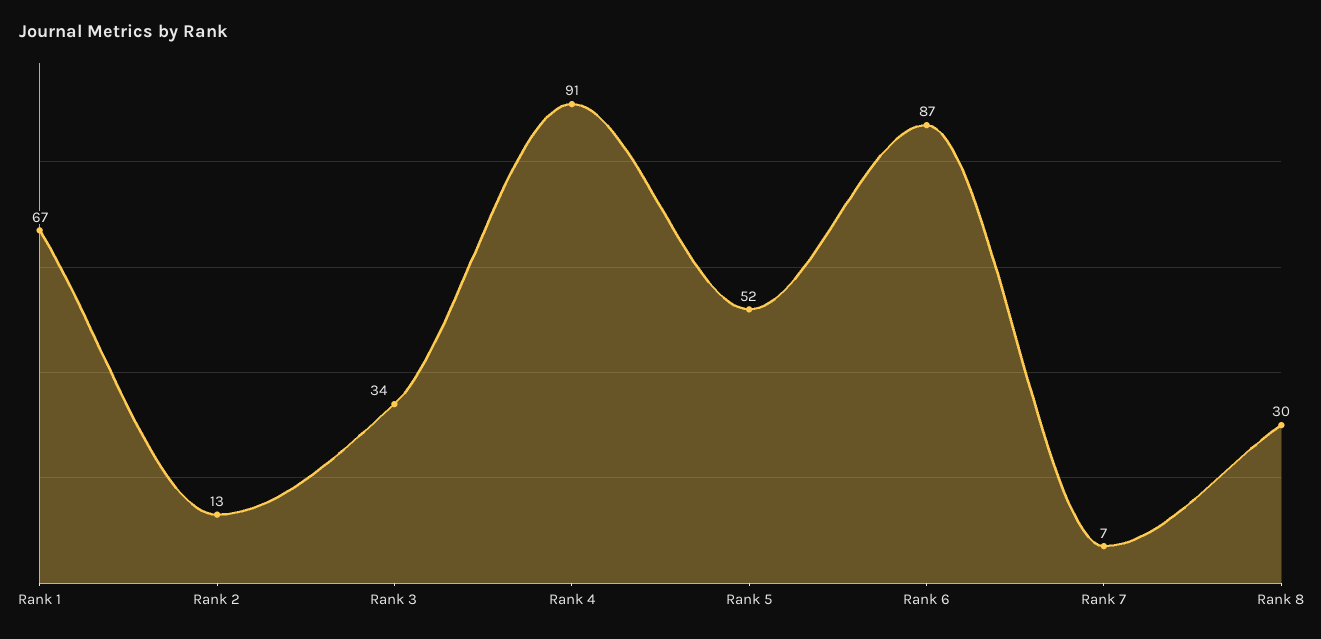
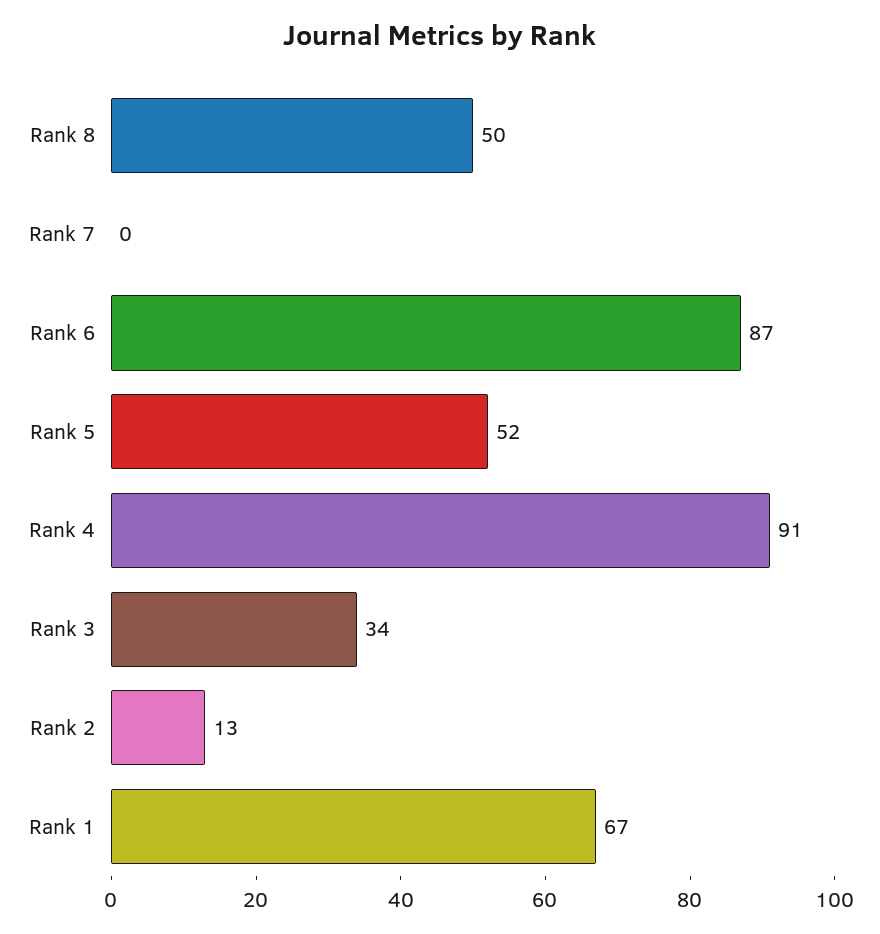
Rank 7: 7 -> 0
Rank 8: 30 -> 50

